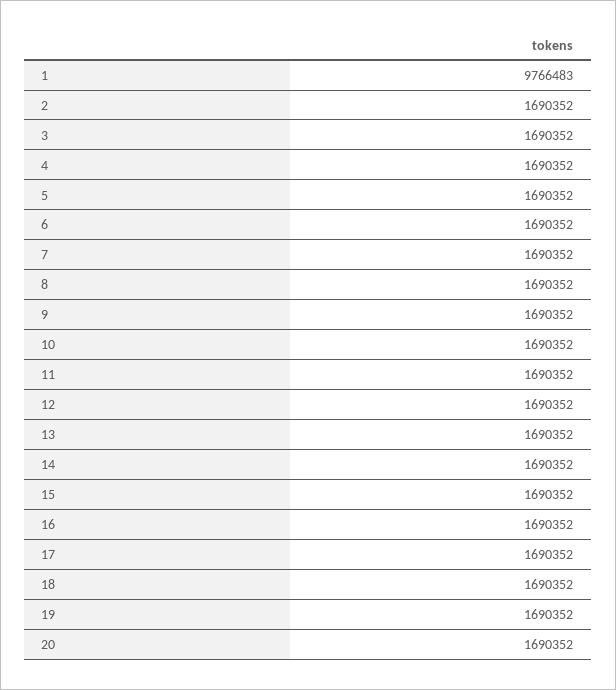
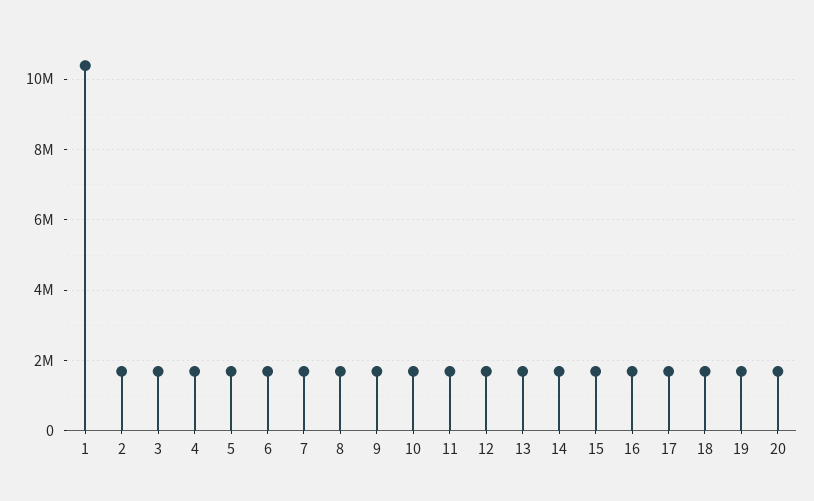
1: 9766483 -> 10400000

